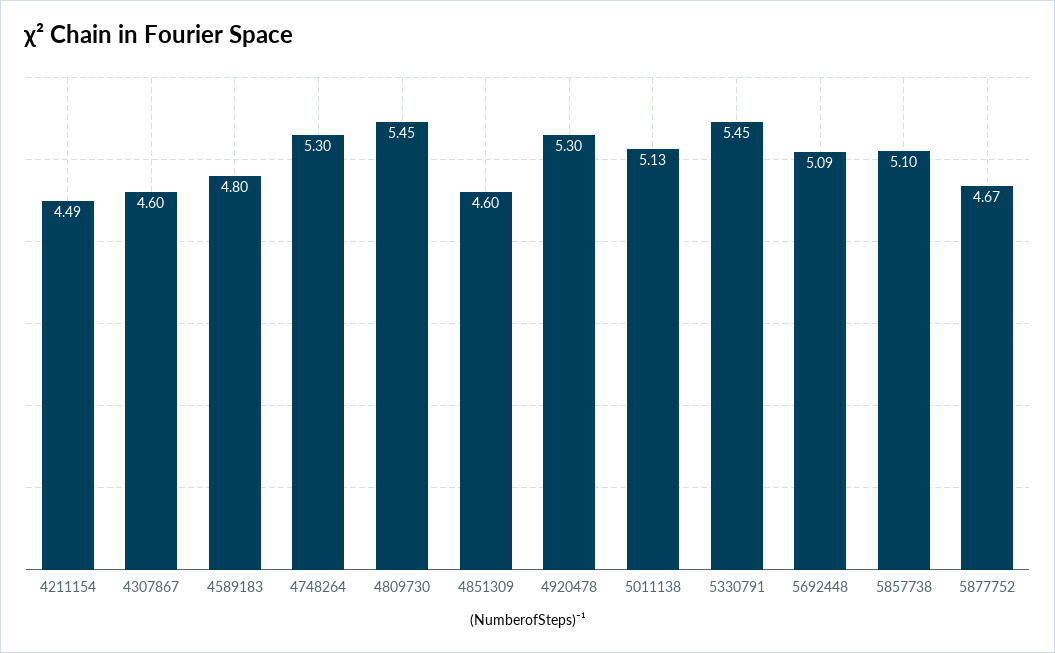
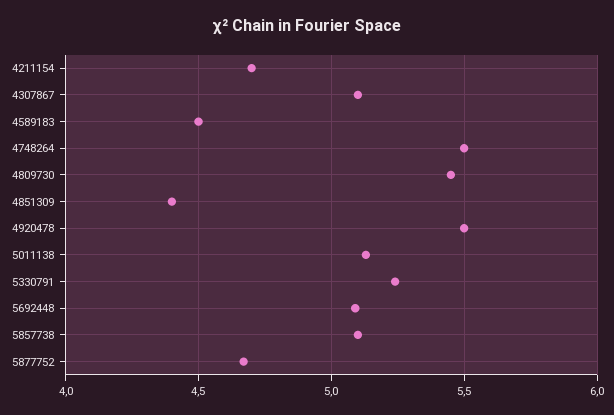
4211154: 4.49 -> 4.7
4307867: 4.6 -> 5.1
4589183: 4.8 -> 4.5
4748264: 5.3 -> 5.5
4851309: 4.6 -> 4.4
4920478: 5.3 -> 5.5
5330791: 5.45 -> 5.25

